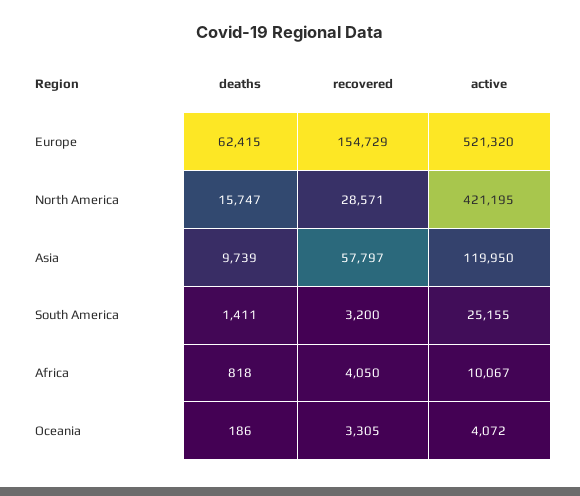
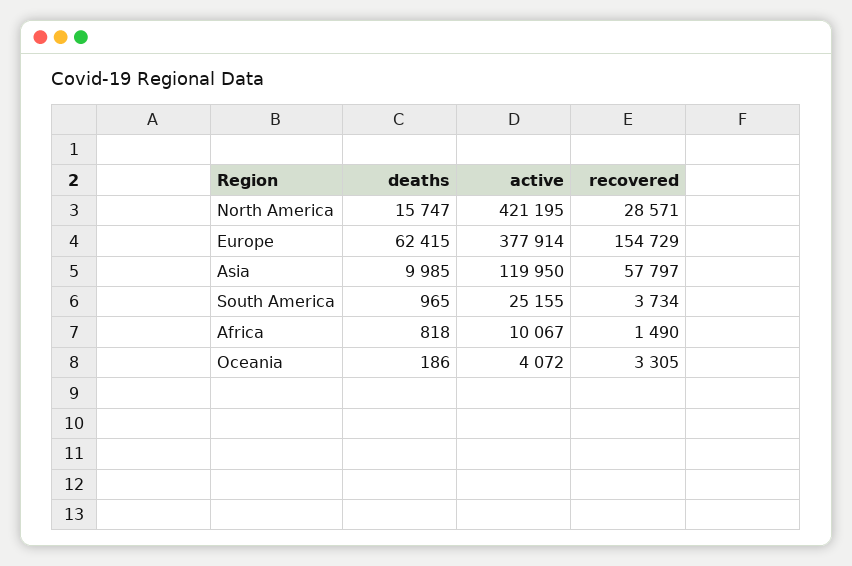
active, Europe: 521320 -> 377914
deaths, Asia: 9739 -> 9985
deaths, South America: 1411 -> 965
recovered, South America: 3200 -> 3734
recovered, Africa: 4050 -> 1490

